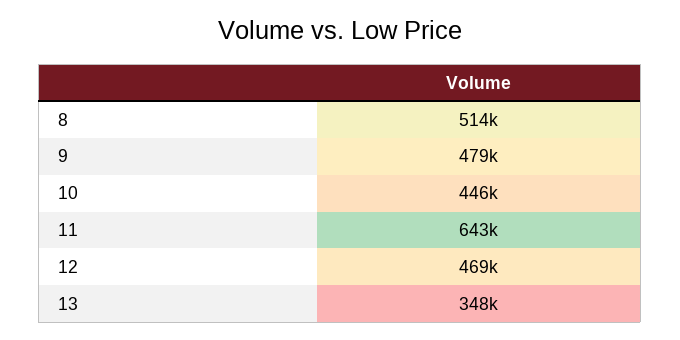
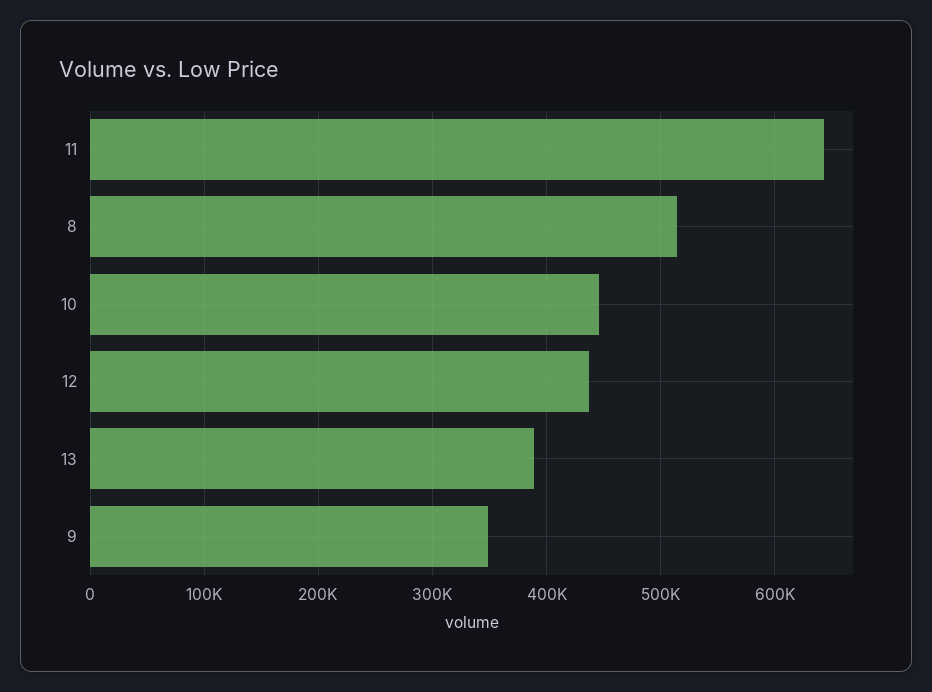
9: 479000 -> 350000
12: 469000 -> 440000
13: 348000 -> 390000

